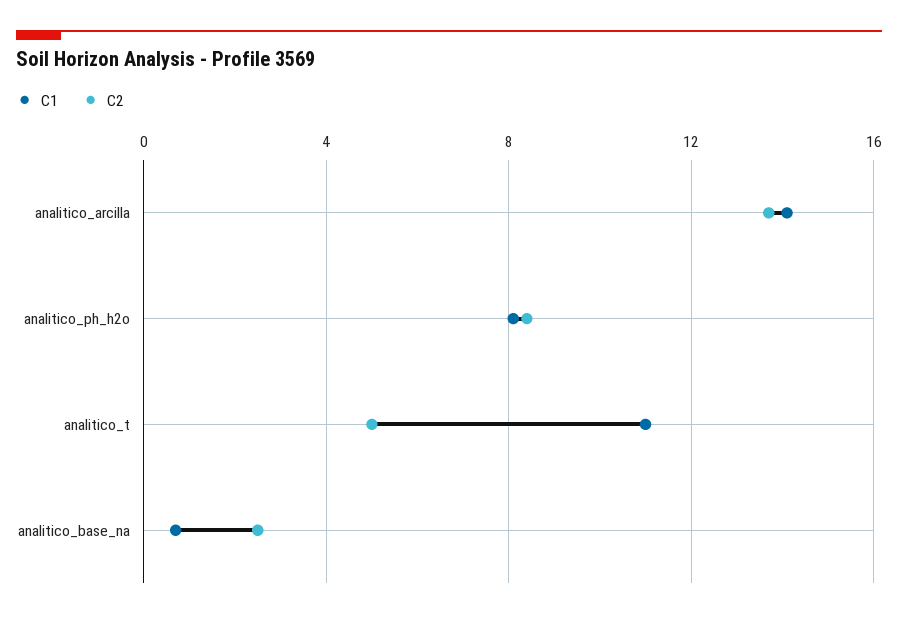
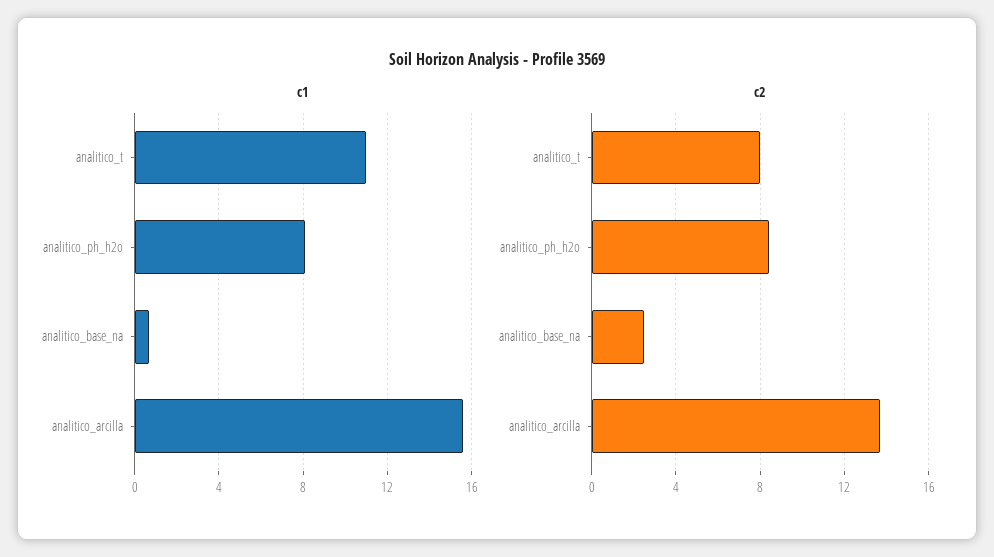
C1, analitico_arcilla: 14 -> 15.5
C2, analitico_t: 5 -> 8

